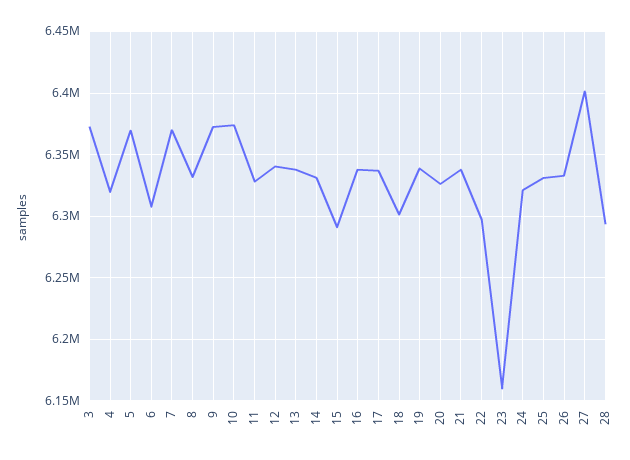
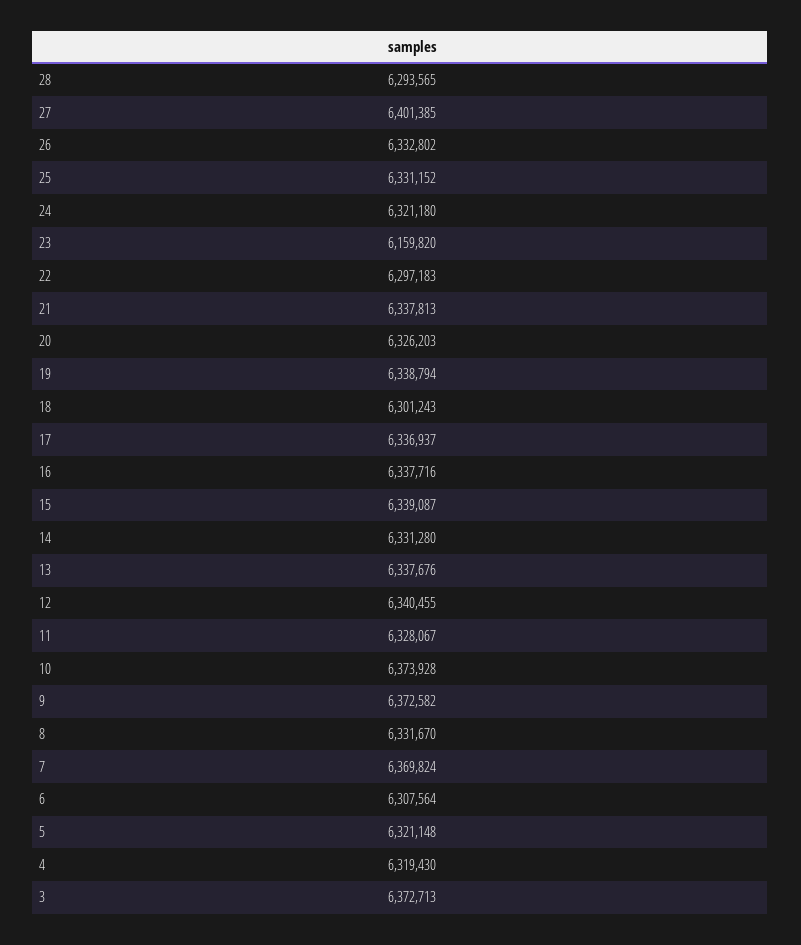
5: 6370000 -> 6321148
15: 6290000 -> 6339087

